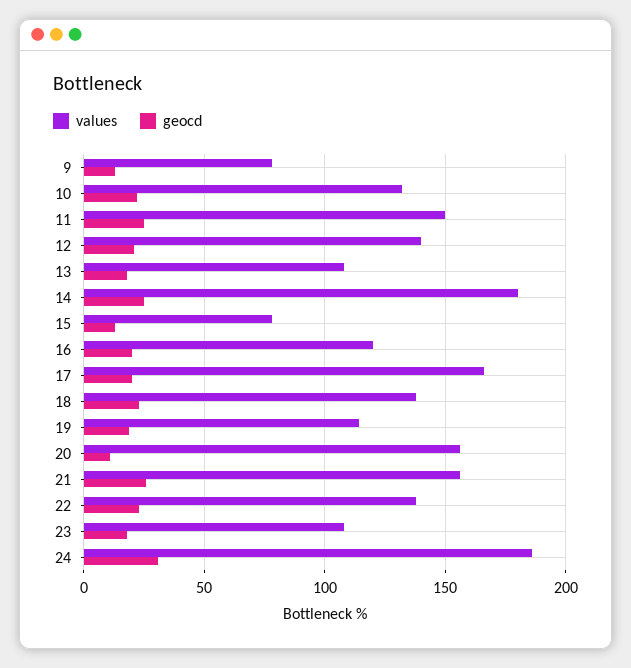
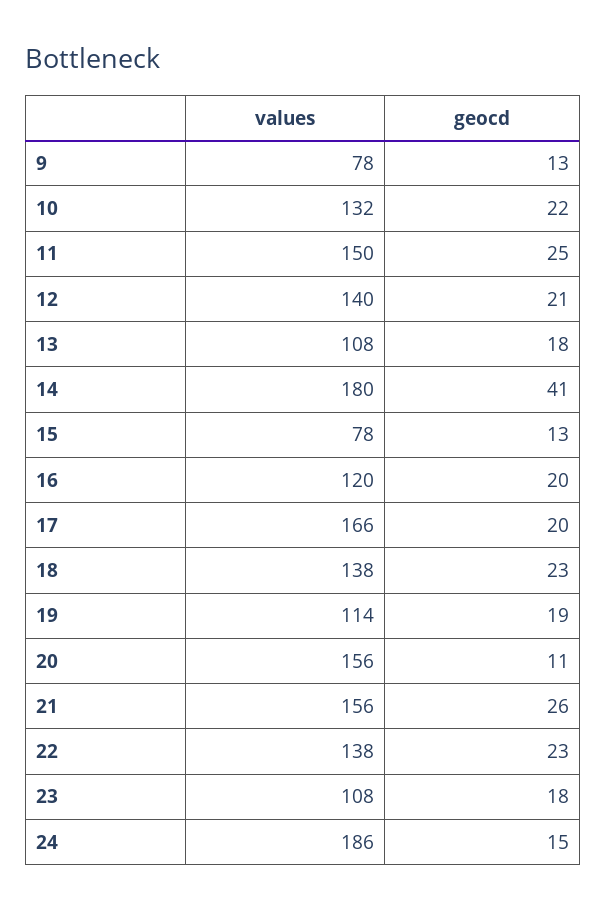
geocd, 14: 25 -> 41
geocd, 24: 30 -> 15

